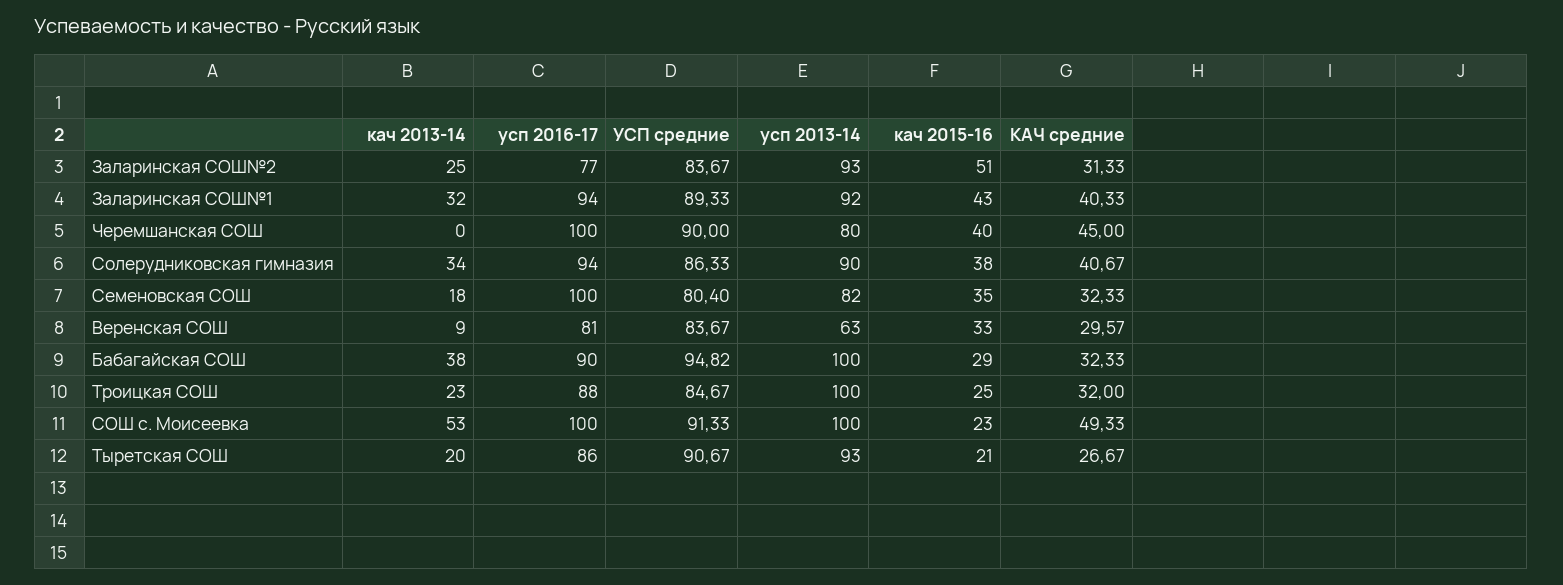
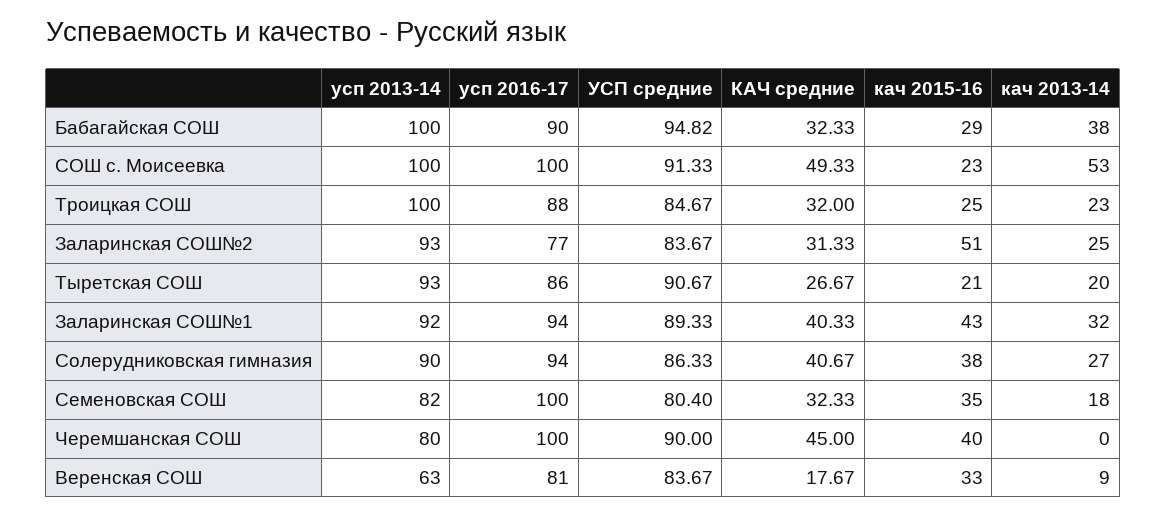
кач 2013-14, Солерудниковская гимназия: 34 -> 27
КАЧ средние, Веренская СОШ: 29.57 -> 17.67

